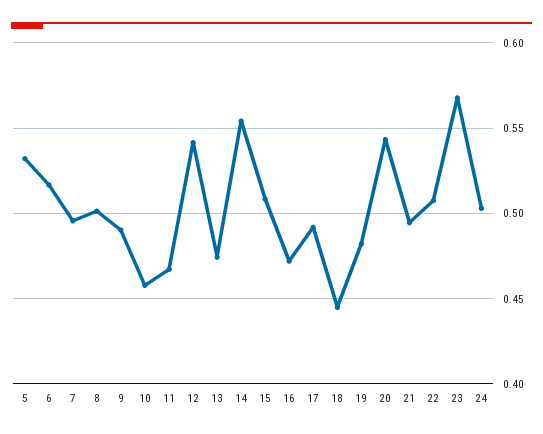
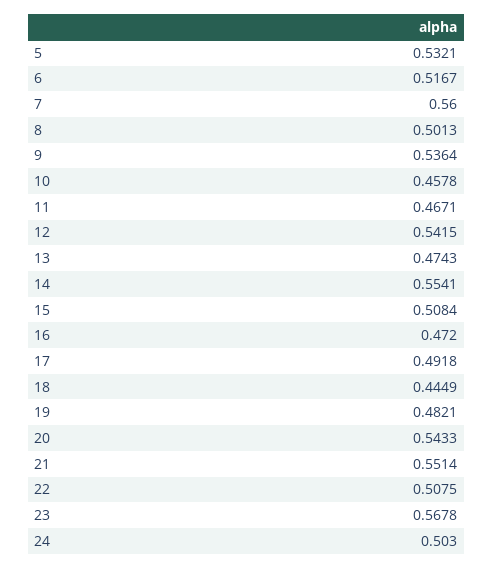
7: 0.495 -> 0.56
9: 0.49 -> 0.5364
21: 0.495 -> 0.5514

